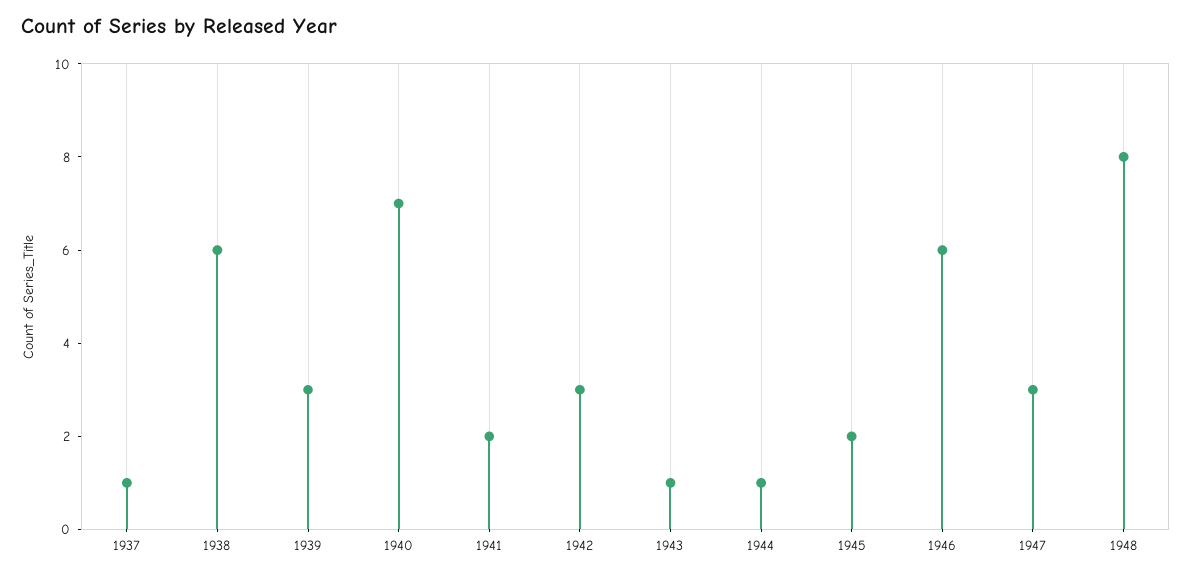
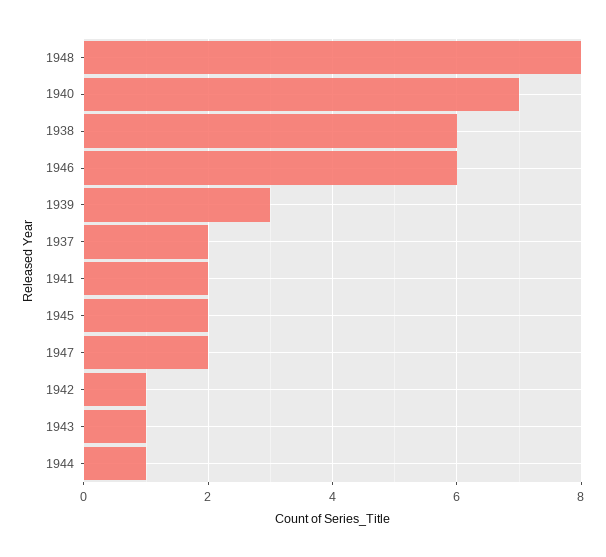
1937: 1 -> 2
1942: 3 -> 1
1947: 3 -> 2

